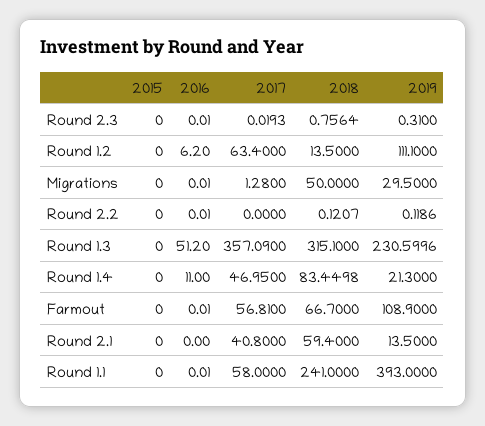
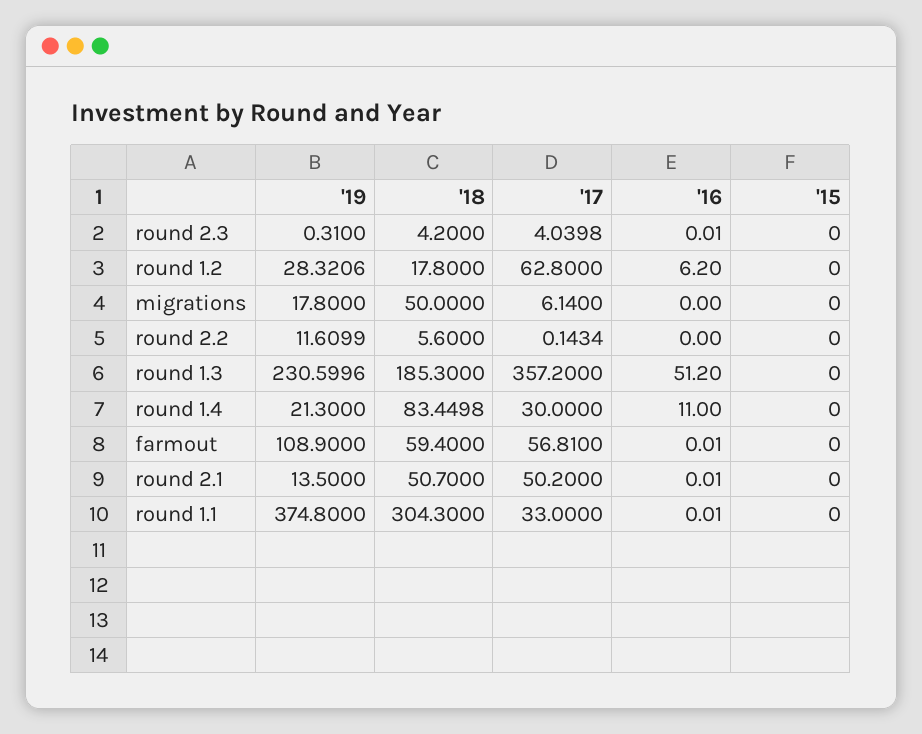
2017, Round 2.3: 0.0193 -> 4.0398
2018, Round 2.3: 0.7564 -> 4.2
2017, Round 1.2: 63.4 -> 62.8
2018, Round 1.2: 13.5 -> 17.8
2019, Round 1.2: 111.1 -> 28.3206
2016, Migrations: 0.01 -> 0
2017, Migrations: 1.28 -> 6.14
2019, Migrations: 29.5 -> 17.8
2016, Round 2.2: 0.01 -> 0
2017, Round 2.2: 0 -> 0.1434
2018, Round 2.2: 0.1207 -> 5.6
2019, Round 2.2: 0.1186 -> 11.6099
2017, Round 1.3: 357.09 -> 357.2
2018, Round 1.3: 315.1 -> 185.3
2017, Round 1.4: 46.95 -> 30
2018, Farmout: 66.7 -> 59.4
2016, Round 2.1: 0 -> 0.01
2017, Round 2.1: 40.8 -> 50.2
2018, Round 2.1: 59.4 -> 50.7
2017, Round 1.1: 58 -> 33
2018, Round 1.1: 241 -> 304.3
2019, Round 1.1: 393 -> 374.8

